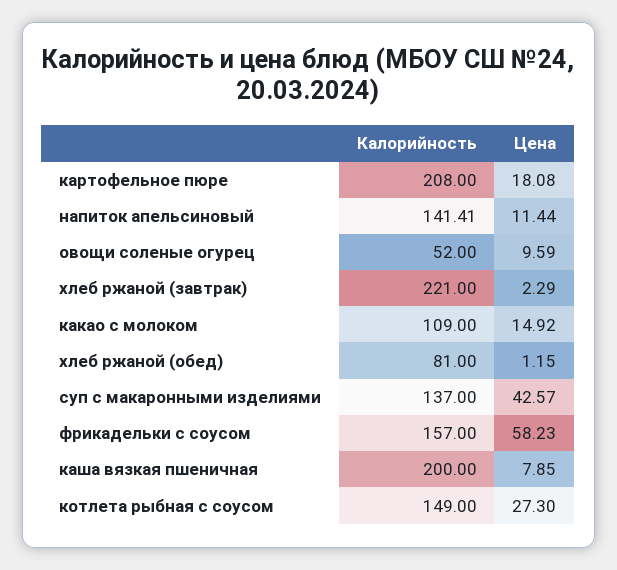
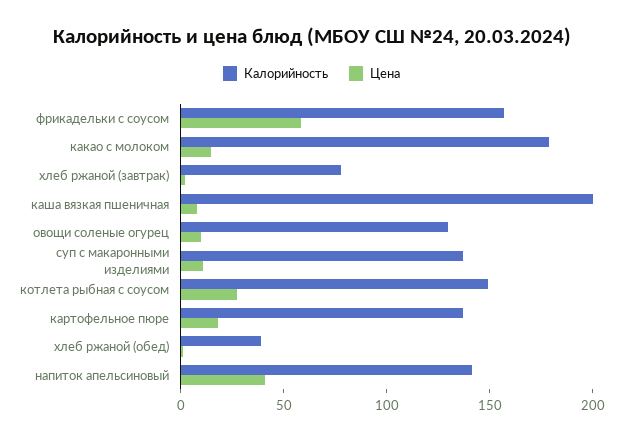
Калорийность, картофельное пюре: 208 -> 140
Цена, напиток апельсиновый: 11.44 -> 40
Калорийность, овощи соленые огурец: 52 -> 130
Калорийность, хлеб ржаной (завтрак): 221 -> 80
Калорийность, какао с молоком: 109 -> 180
Калорийность, хлеб ржаной (обед): 81 -> 40
Цена, суп с макаронными изделиями: 42.57 -> 10

